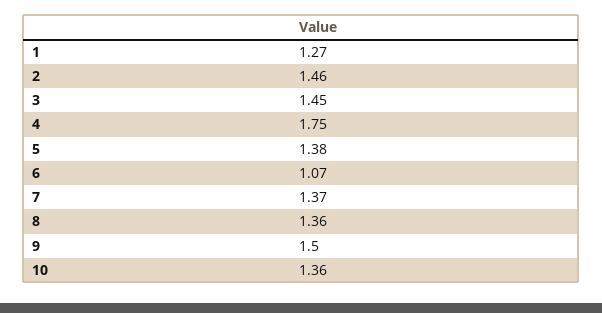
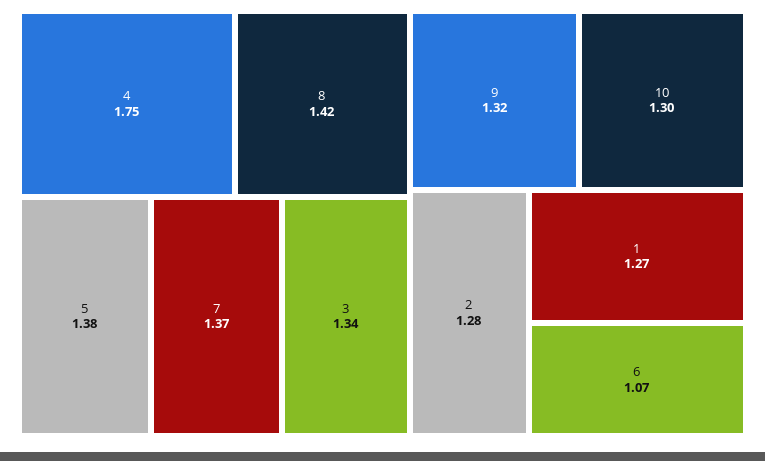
2: 1.46 -> 1.28
3: 1.45 -> 1.34
8: 1.36 -> 1.42
9: 1.5 -> 1.32
10: 1.36 -> 1.3

